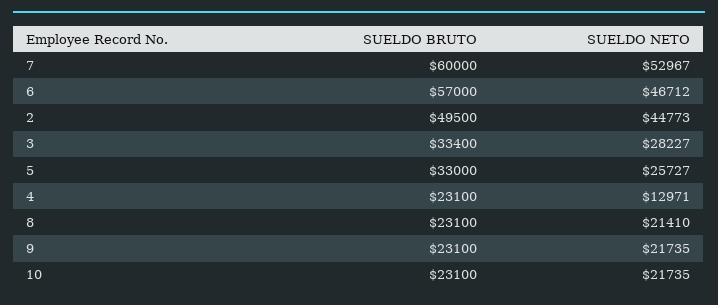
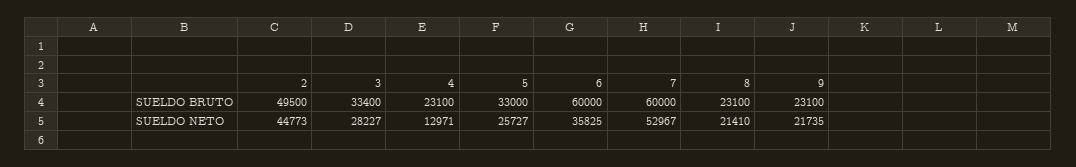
SUELDO BRUTO, 6: 57000 -> 60000
SUELDO NETO, 6: 46712 -> 35825
SUELDO BRUTO, 10: 23100 -> none
SUELDO NETO, 10: 21735 -> none

